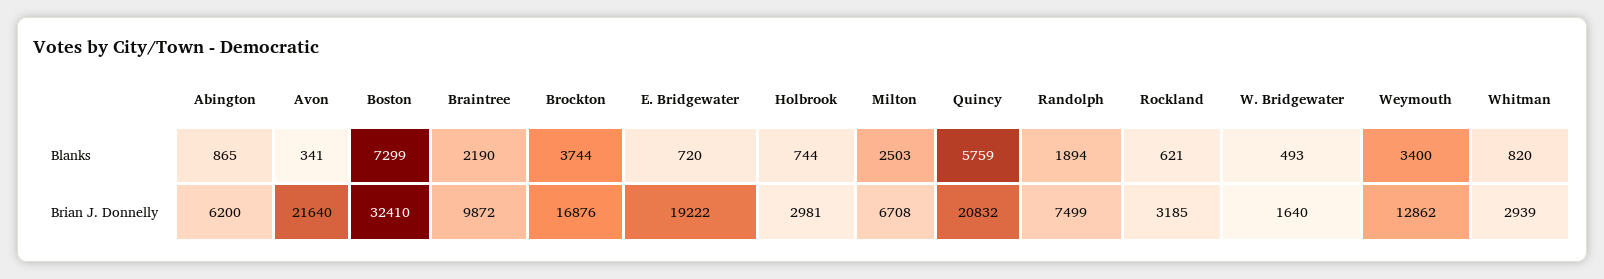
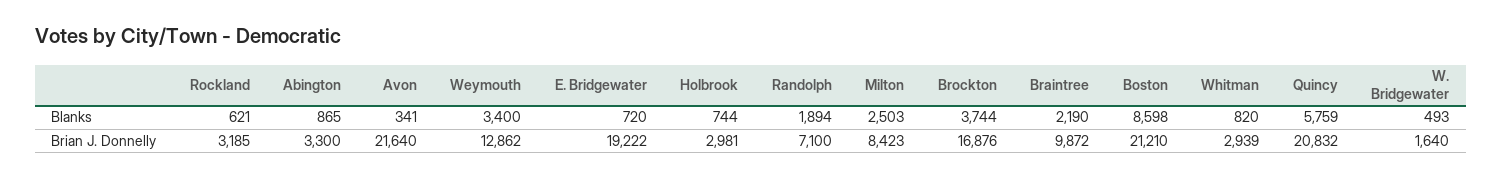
Boston, Blanks: 7299 -> 8598
Abington, Brian J. Donnelly: 6200 -> 3300
Boston, Brian J. Donnelly: 32410 -> 21210
Milton, Brian J. Donnelly: 6708 -> 8423
Randolph, Brian J. Donnelly: 7499 -> 7100

